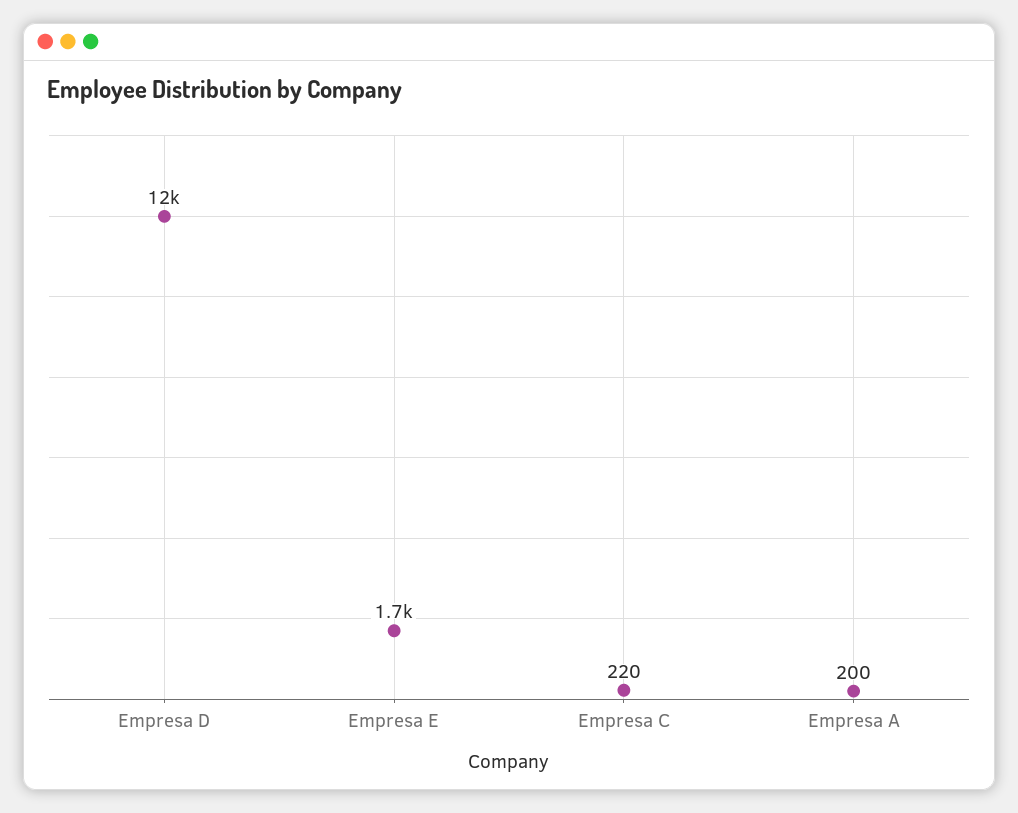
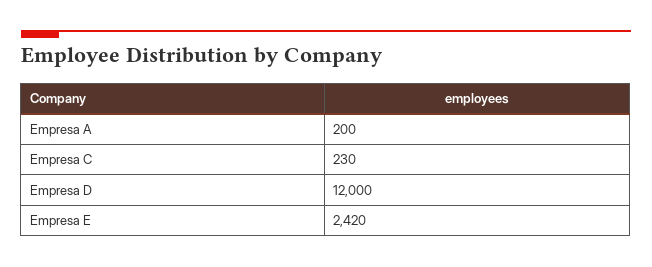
Empresa E: 1700 -> 2420
Empresa C: 220 -> 230

